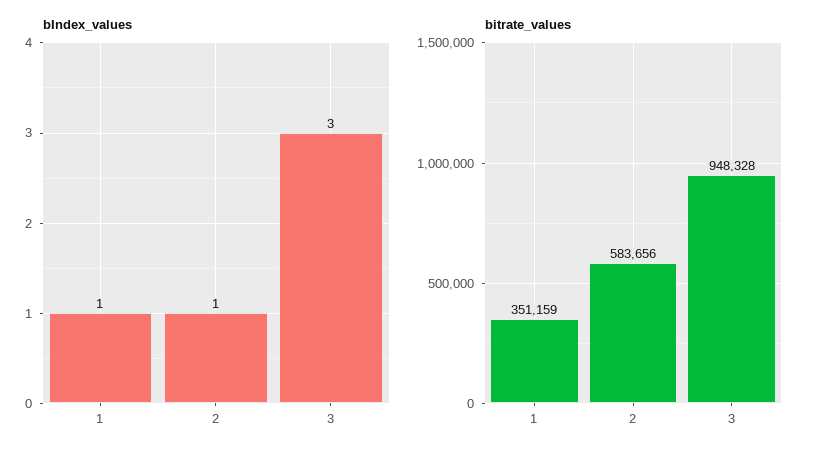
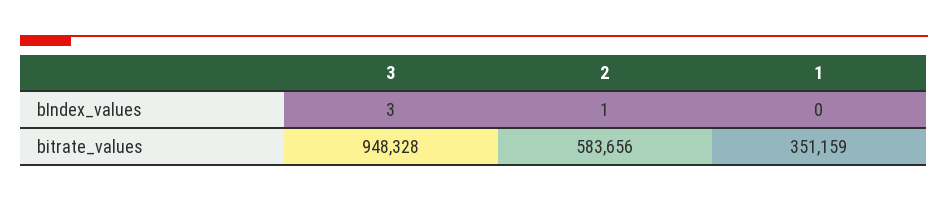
bIndex_values, 1: 1 -> 0

